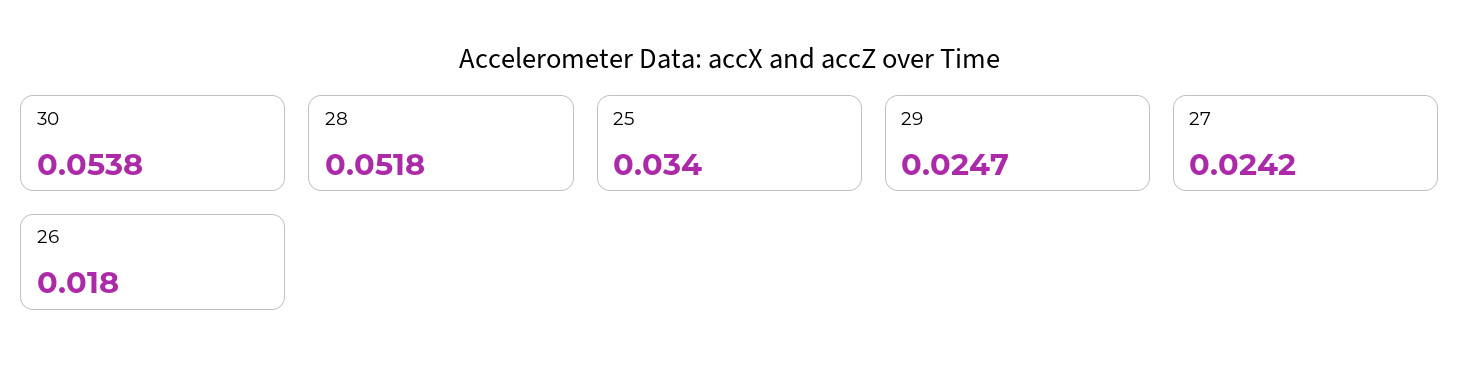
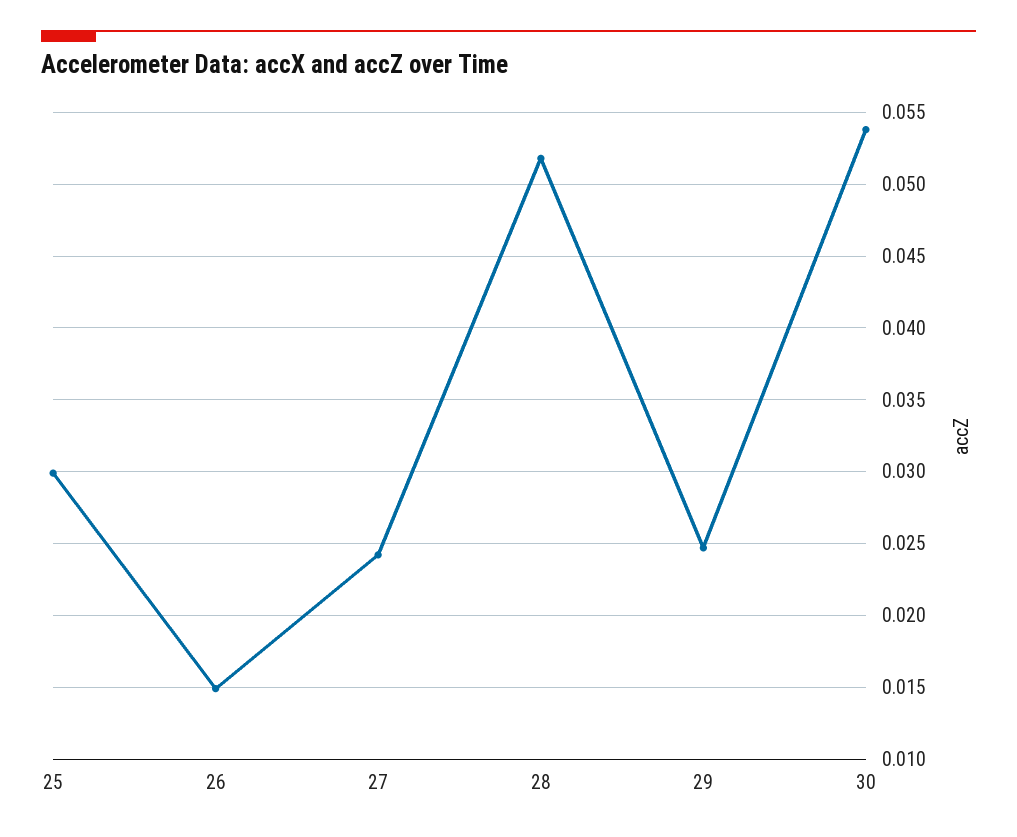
25: 0.034 -> 0.03
26: 0.018 -> 0.015

